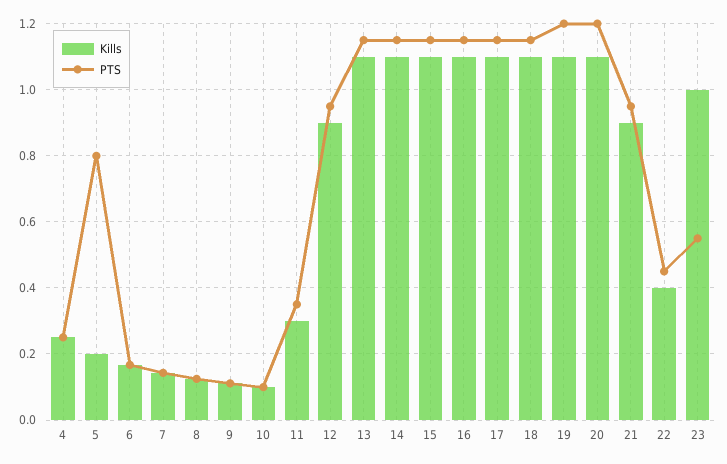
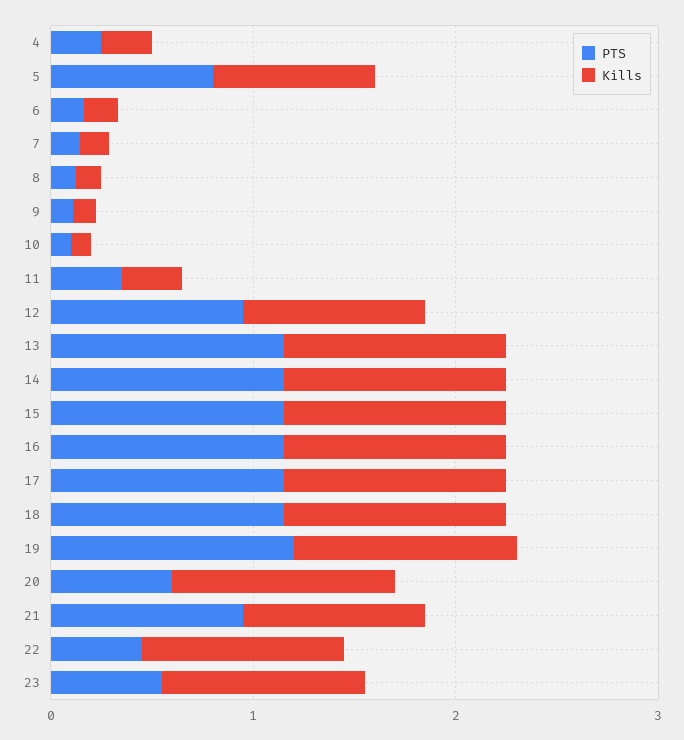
Kills, 5: 0.2 -> 0.8
PTS, 20: 1.2 -> 0.6
Kills, 22: 0.4 -> 1

